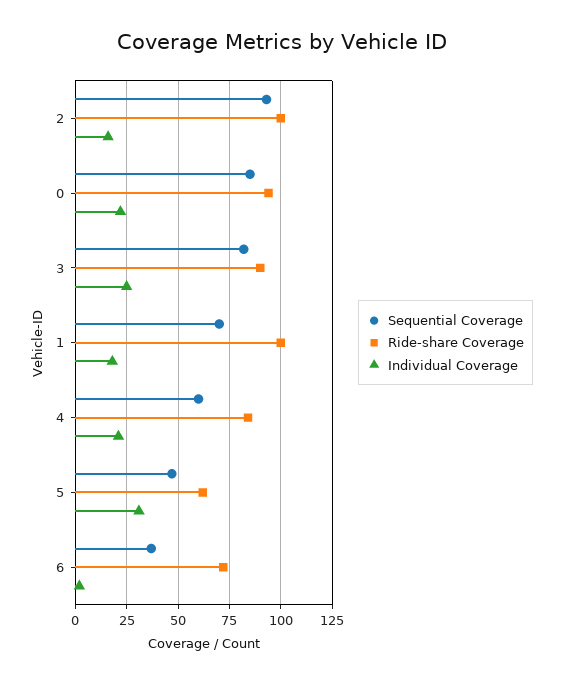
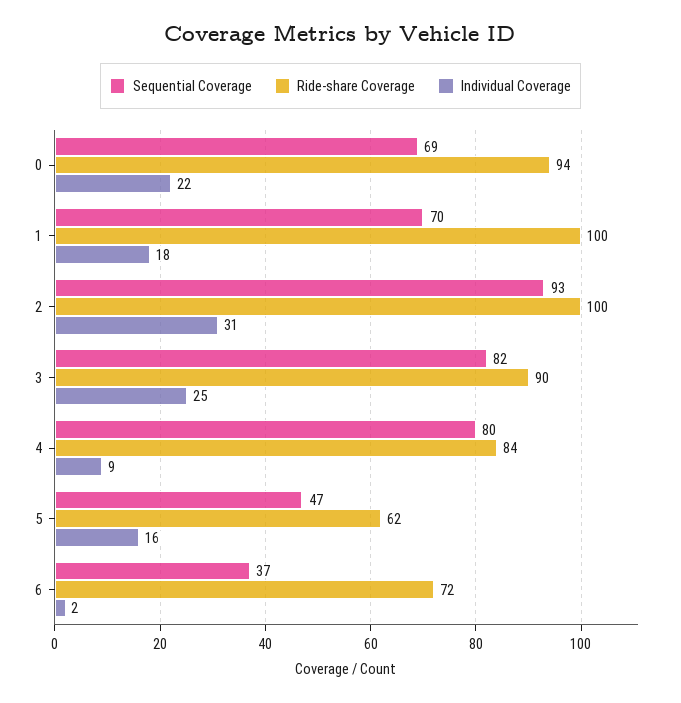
Individual Coverage, 2: 15 -> 31
Sequential Coverage, 0: 85 -> 69
Sequential Coverage, 4: 60 -> 80
Individual Coverage, 4: 20 -> 9
Individual Coverage, 5: 30 -> 16

